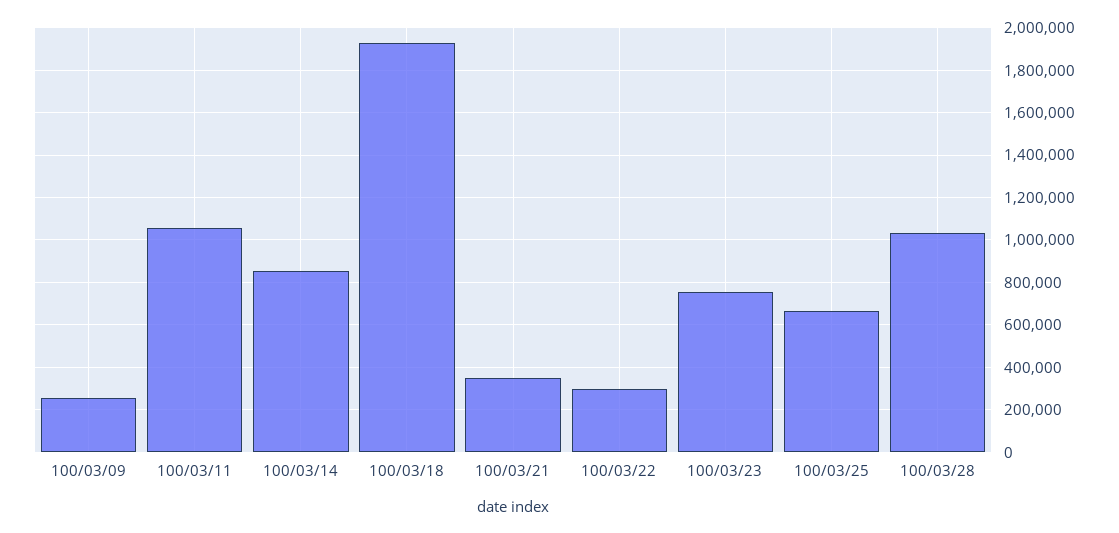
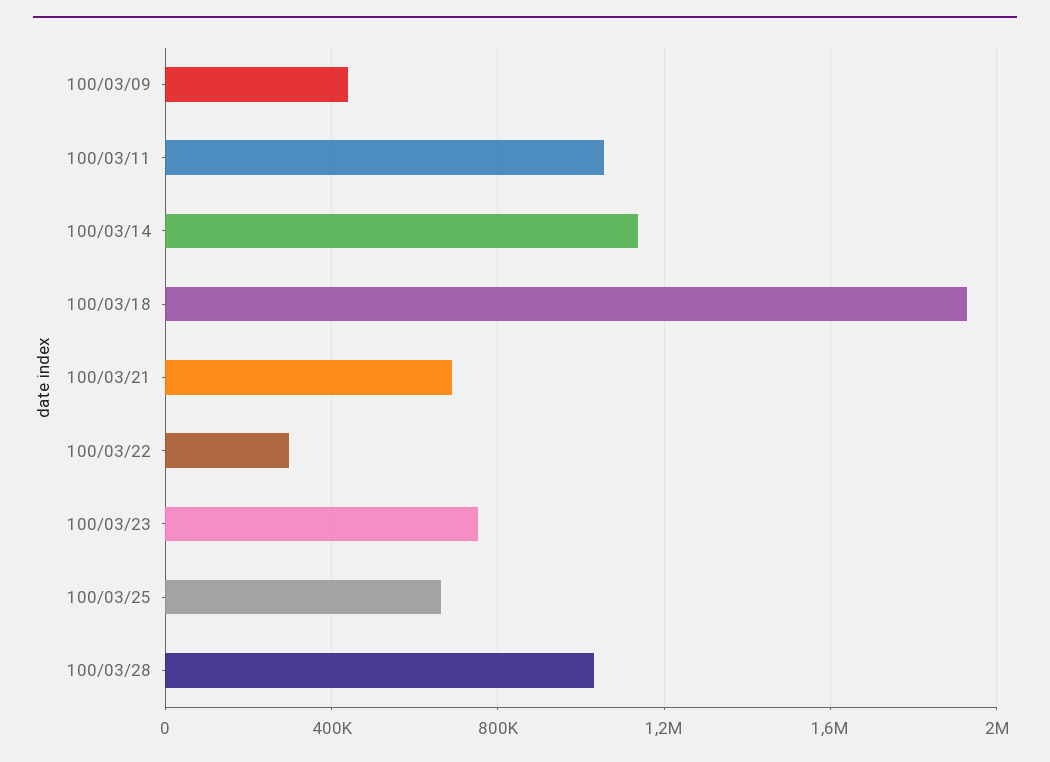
100/03/09: 250000 -> 450000
100/03/14: 850000 -> 1150000
100/03/21: 350000 -> 700000

